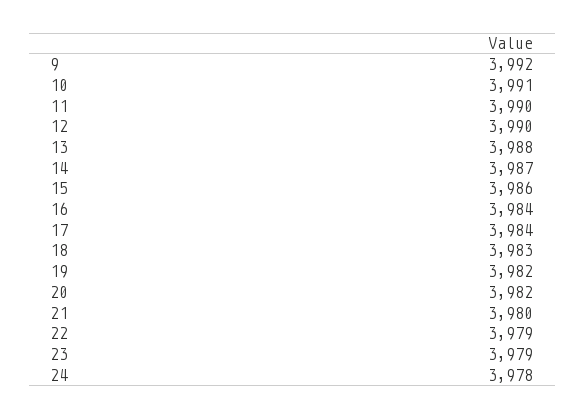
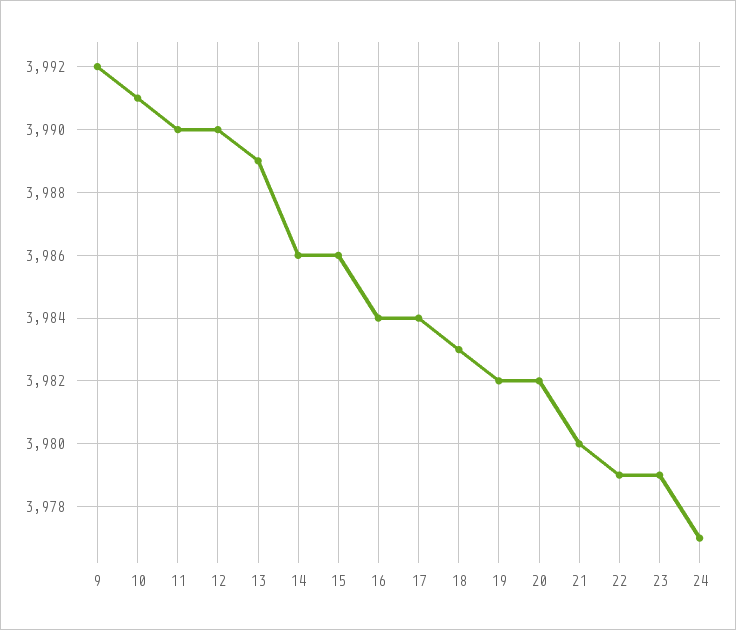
13: 3988 -> 3989
14: 3987 -> 3986
24: 3978 -> 3977

